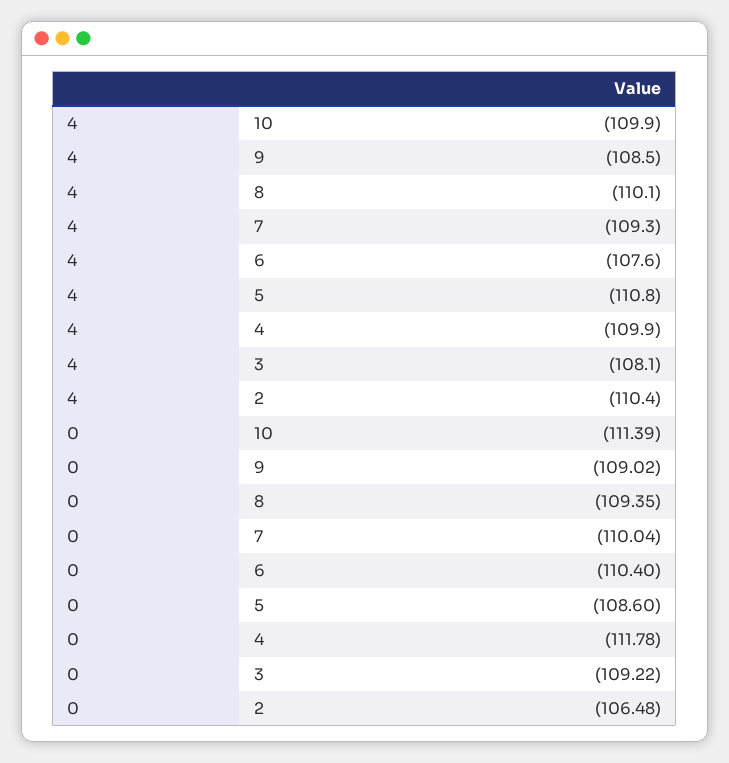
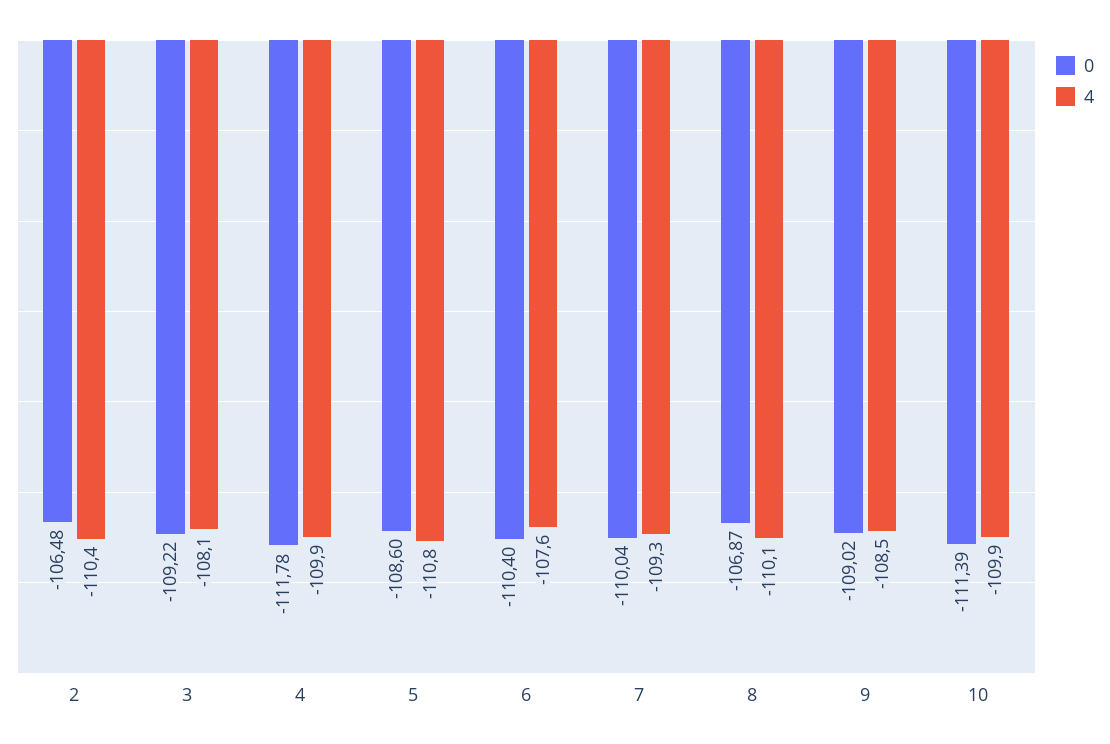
0, 8: -109.35 -> -106.87

